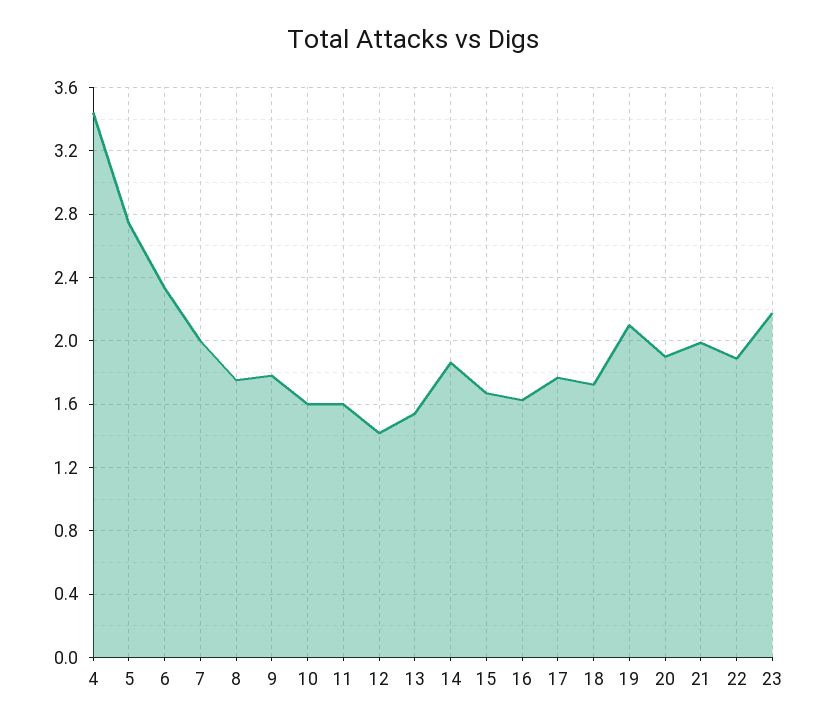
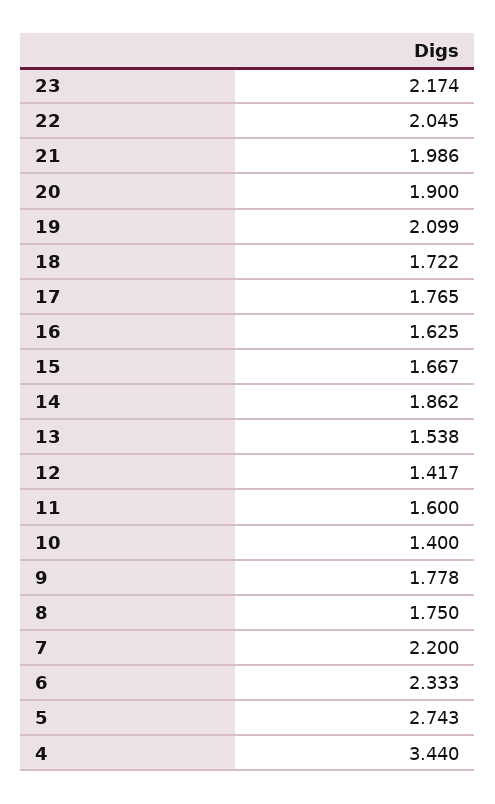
7: 2 -> 2.2
10: 1.6 -> 1.4
22: 1.9 -> 2.045

